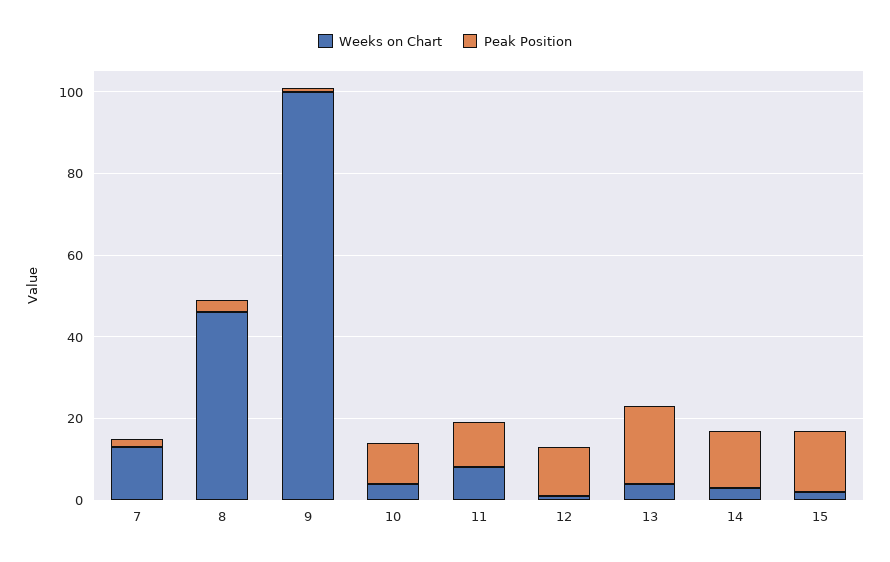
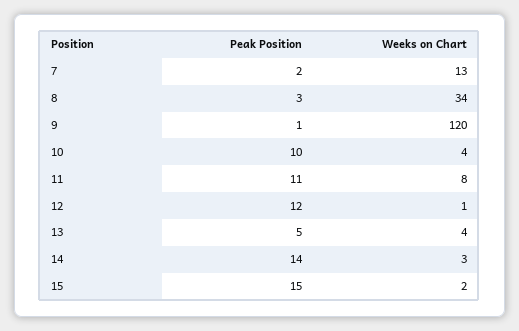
Weeks on Chart, 8: 45 -> 34
Weeks on Chart, 9: 100 -> 120
Peak Position, 13: 20 -> 5

